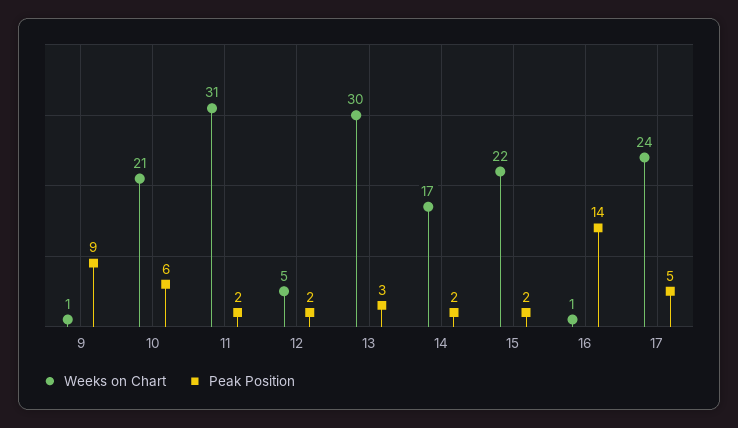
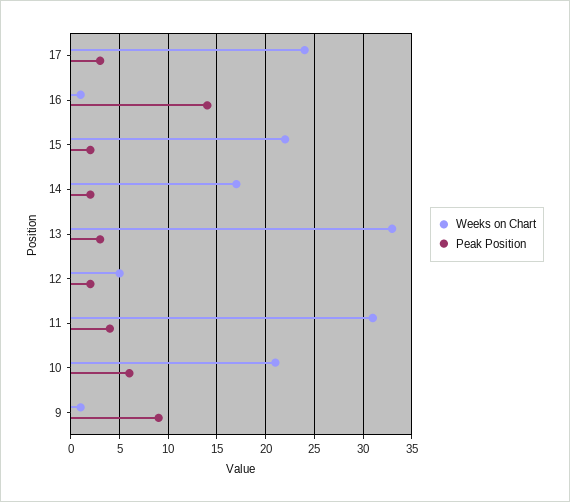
Peak Position, 11: 2 -> 4
Weeks on Chart, 13: 30 -> 33
Peak Position, 17: 5 -> 3

